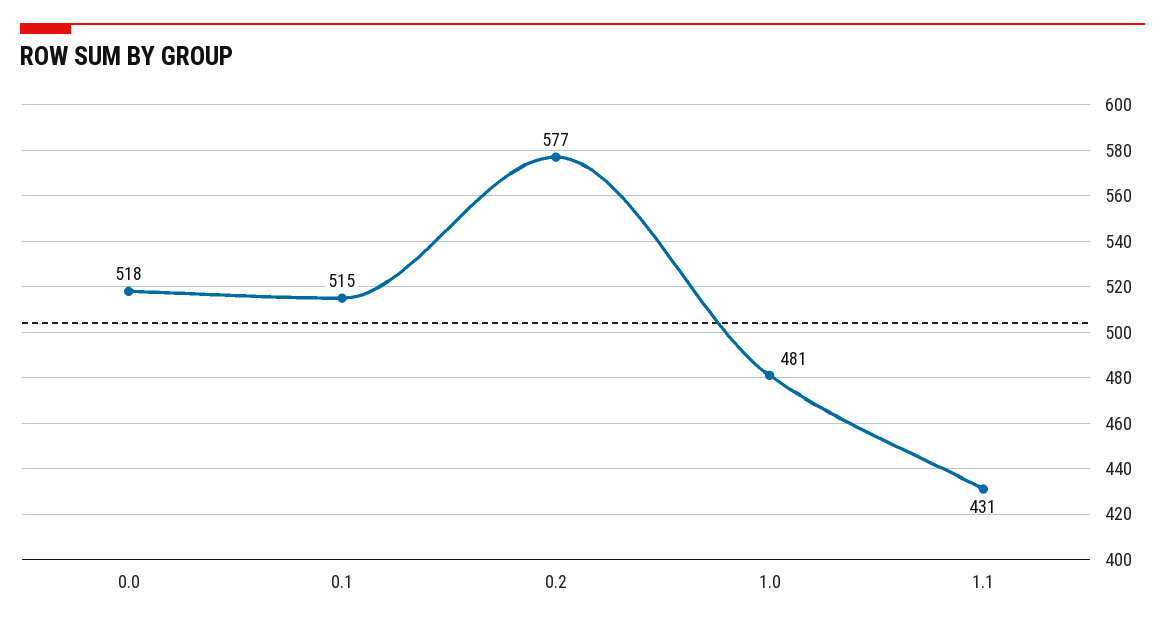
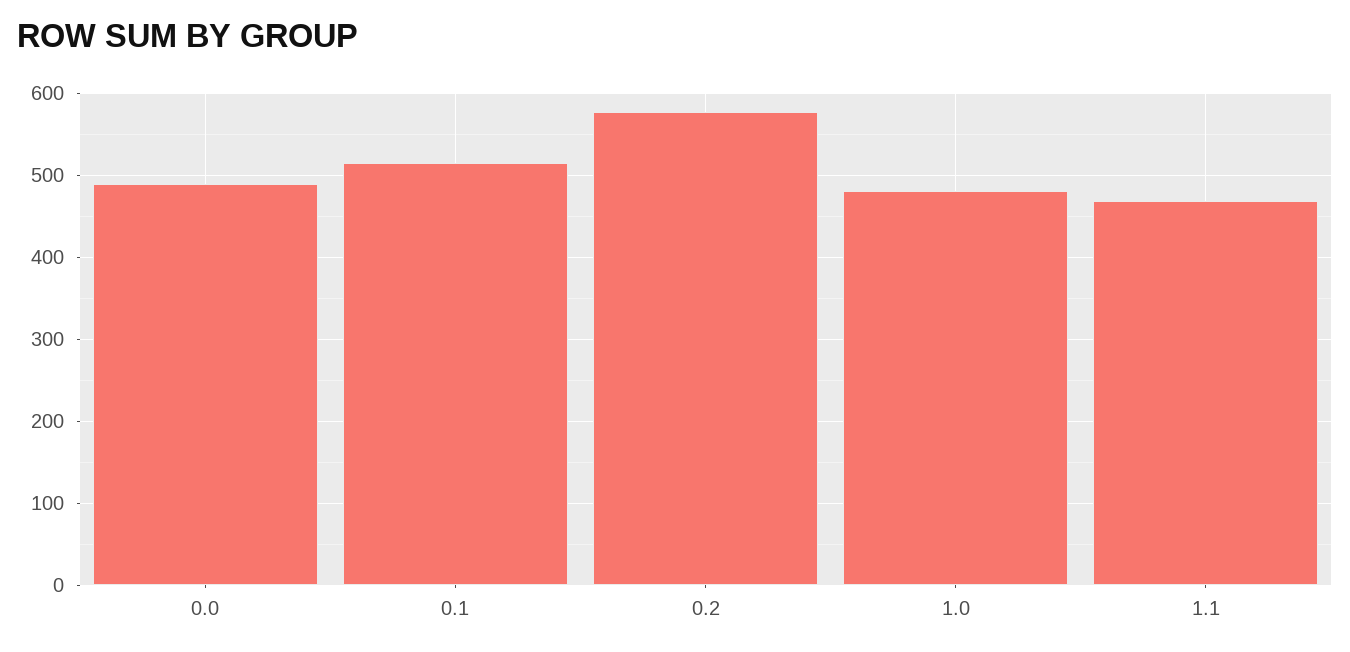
0.0: 518 -> 490
1.1: 431 -> 470

